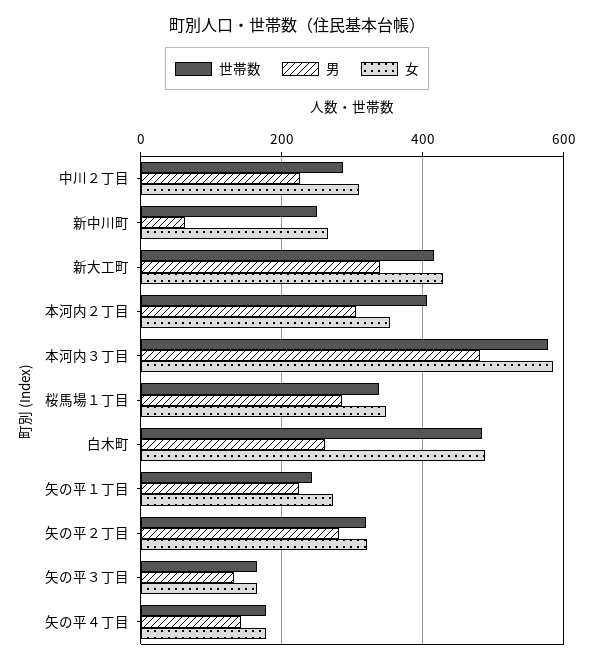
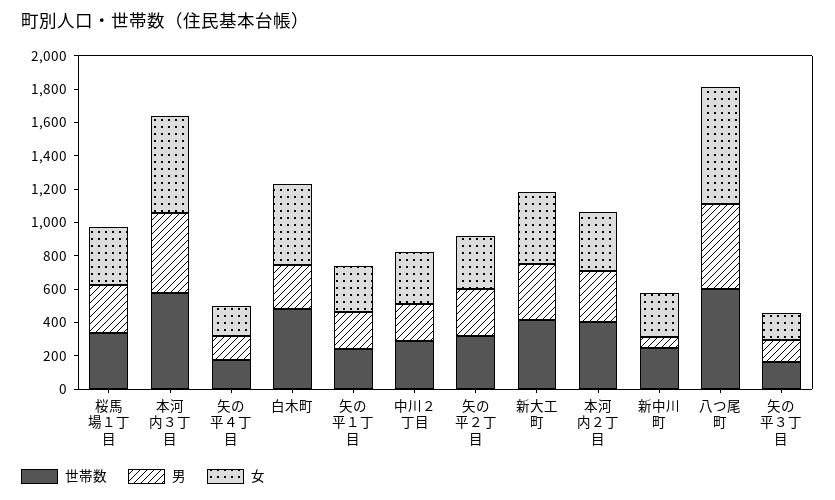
世帯数, 八つ尾町: none -> 600
男, 八つ尾町: none -> 500
女, 八つ尾町: none -> 700

